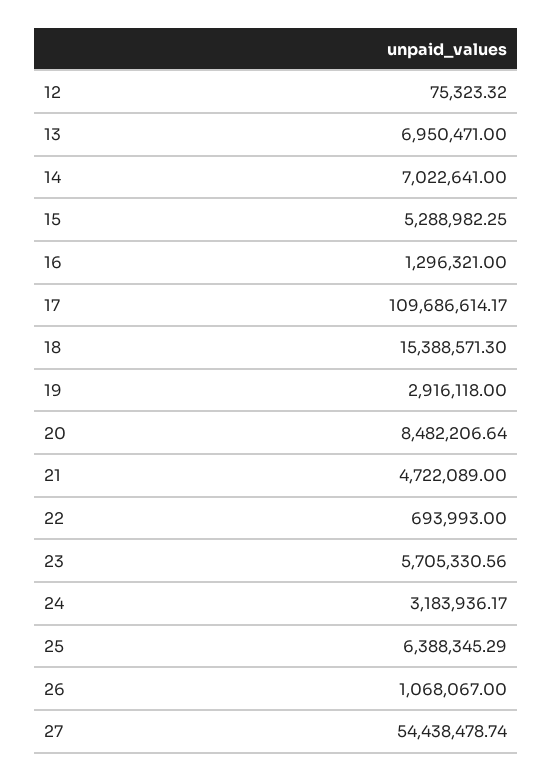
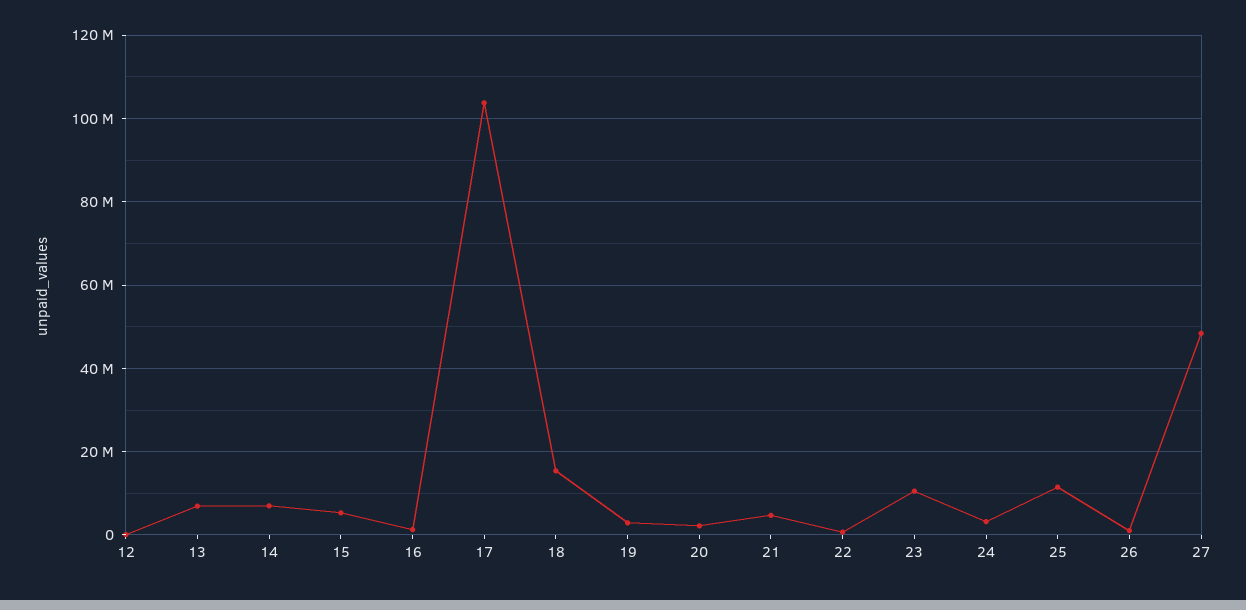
17: 109686614.17 -> 104000000
20: 8482206.64 -> 2000000
23: 5705330.56 -> 10000000
25: 6388345.29 -> 12000000
27: 54438478.74 -> 48000000

